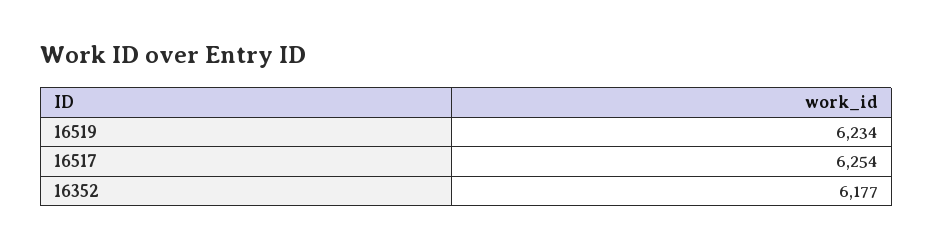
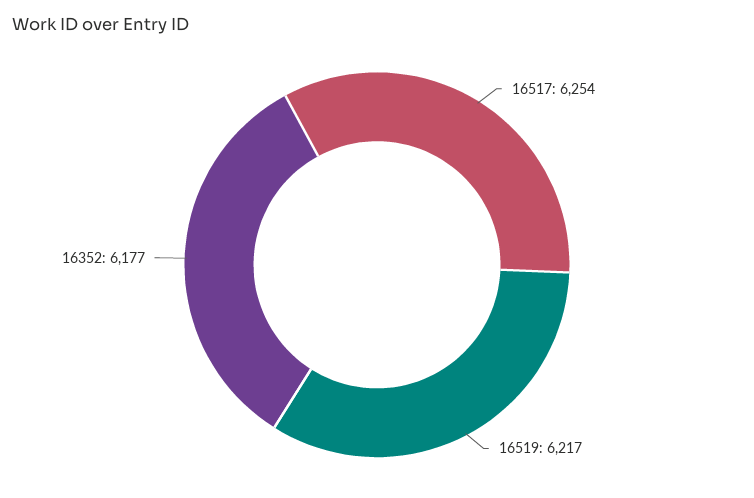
16519: 6234 -> 6217

